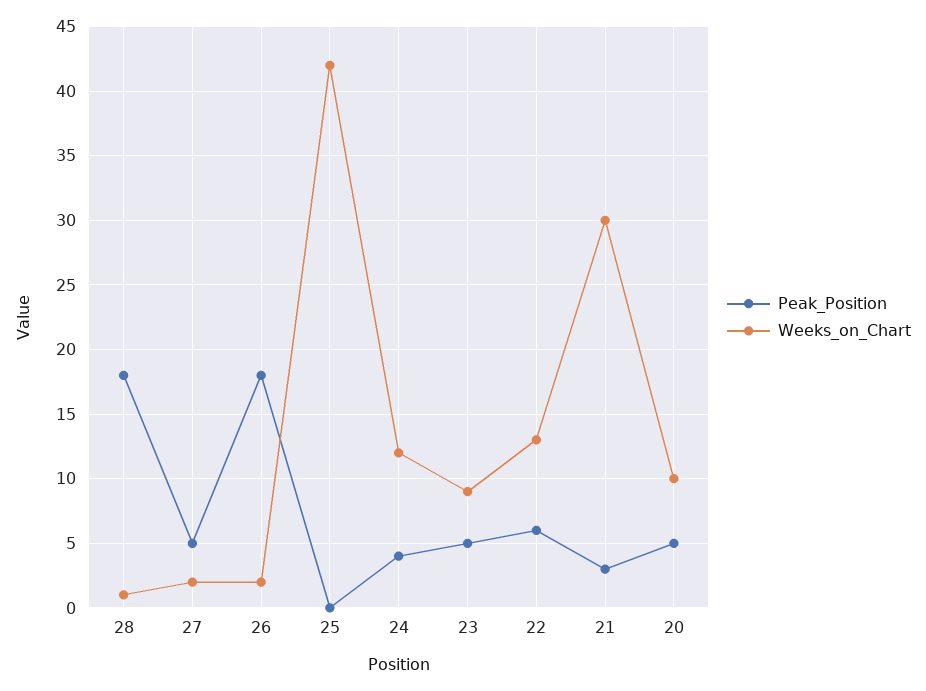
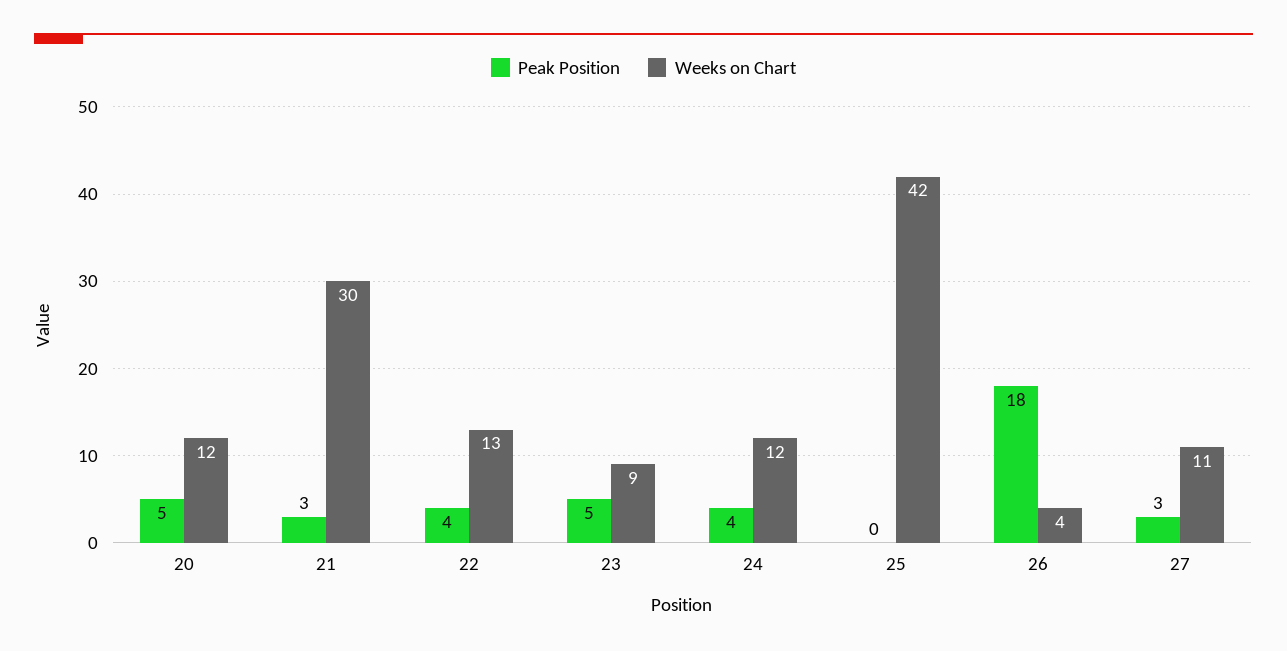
Peak_Position, 28: 18 -> none
Weeks_on_Chart, 28: 1 -> none
Peak_Position, 27: 5 -> 3
Weeks_on_Chart, 27: 2 -> 11
Weeks_on_Chart, 26: 2 -> 4
Peak_Position, 22: 6 -> 4
Weeks_on_Chart, 20: 10 -> 12

